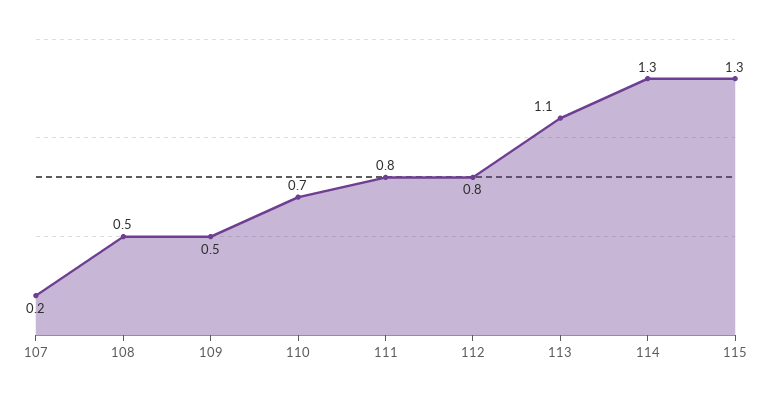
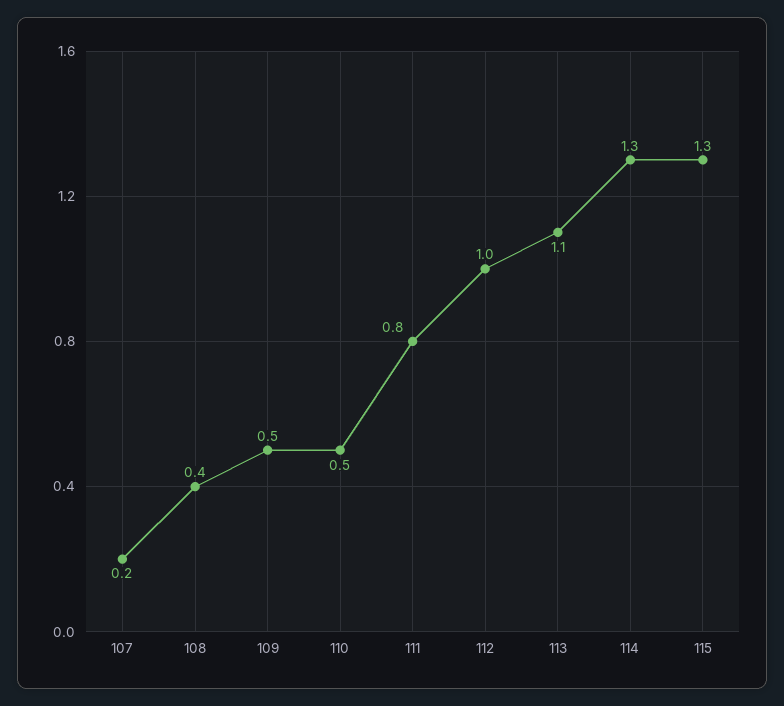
108: 0.5 -> 0.4
110: 0.7 -> 0.5
112: 0.8 -> 1

